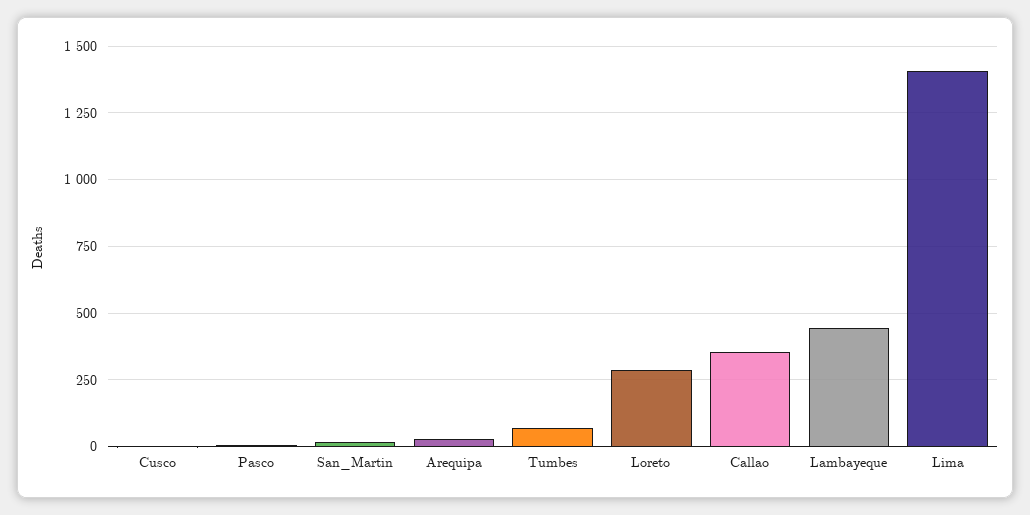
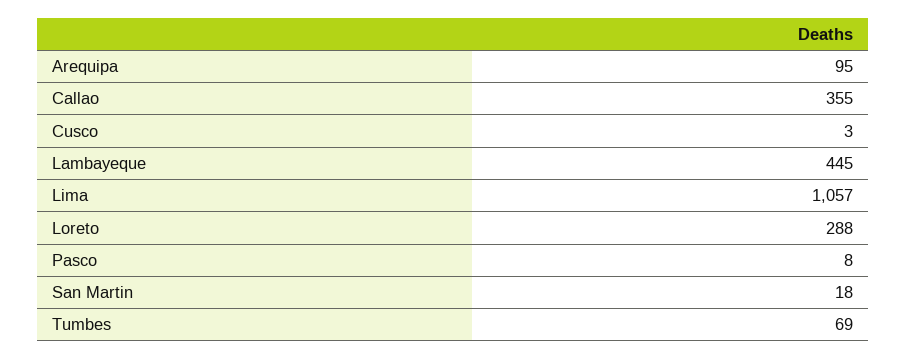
Arequipa: 25 -> 95
Lima: 1400 -> 1057

